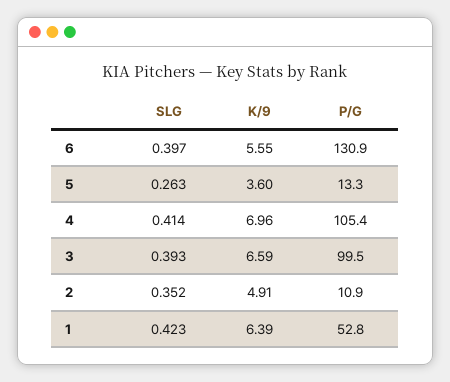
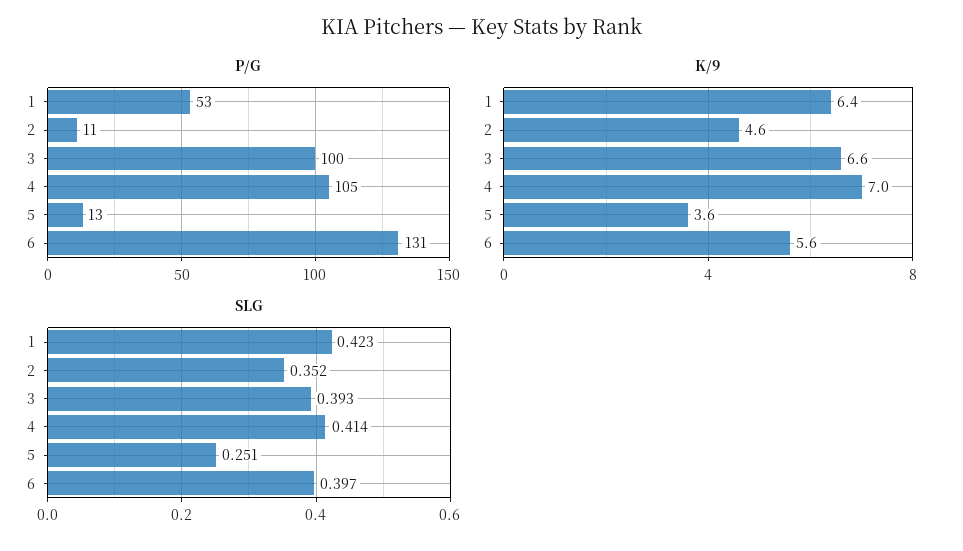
SLG, 5: 0.263 -> 0.251
K/9, 2: 4.91 -> 4.6

